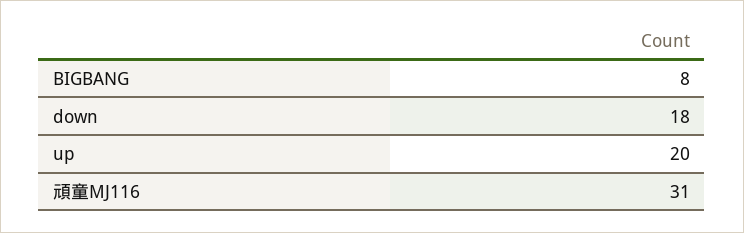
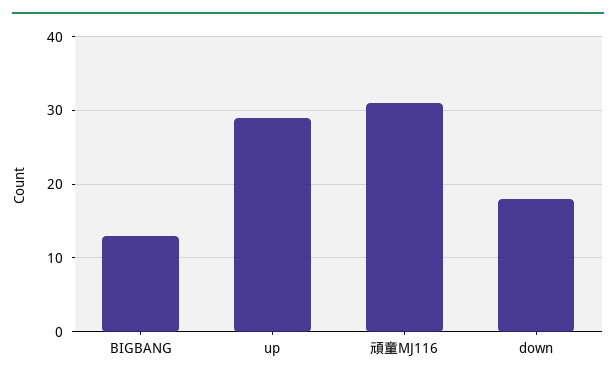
BIGBANG: 8 -> 13
up: 20 -> 29

